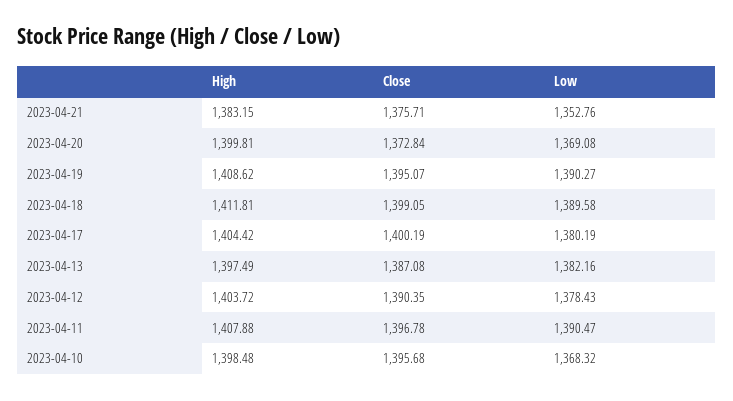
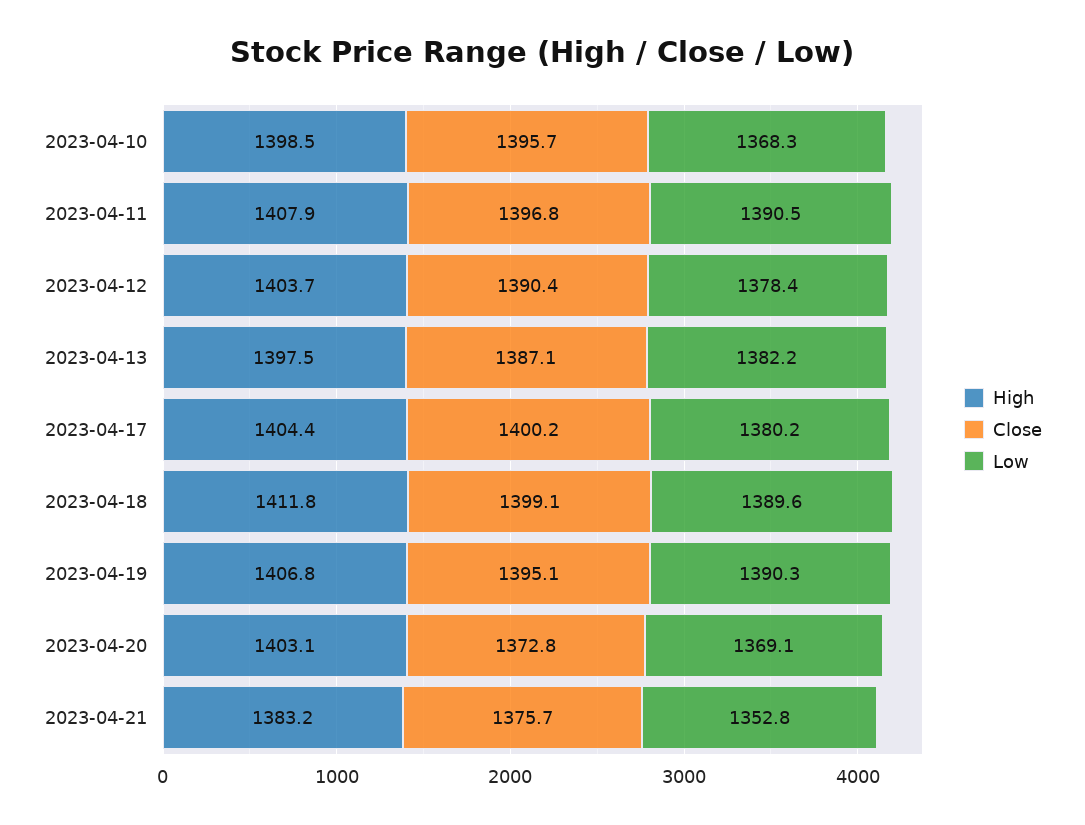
High, 2023-04-20: 1399.81 -> 1403.1
High, 2023-04-19: 1408.62 -> 1406.8

